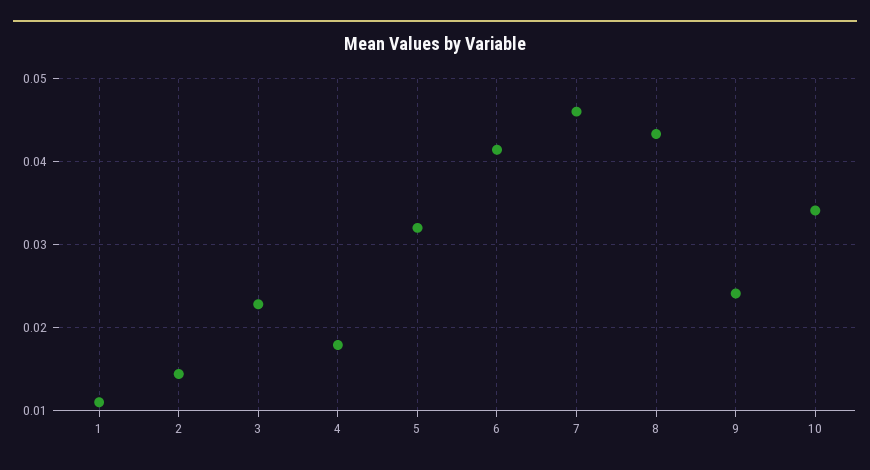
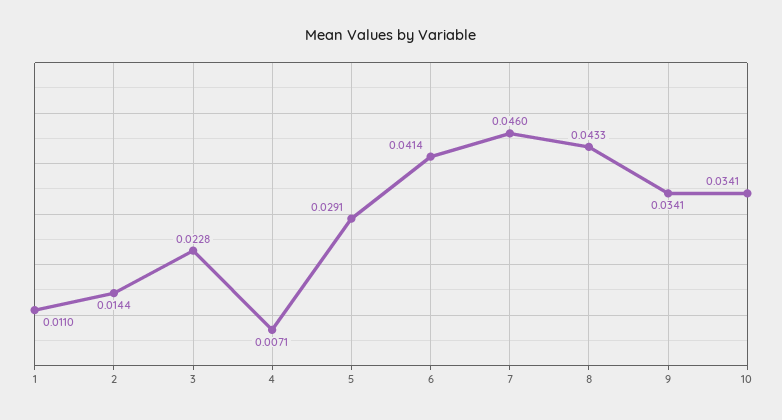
4: 0.018 -> 0.0071
5: 0.032 -> 0.0291
9: 0.024 -> 0.0341

